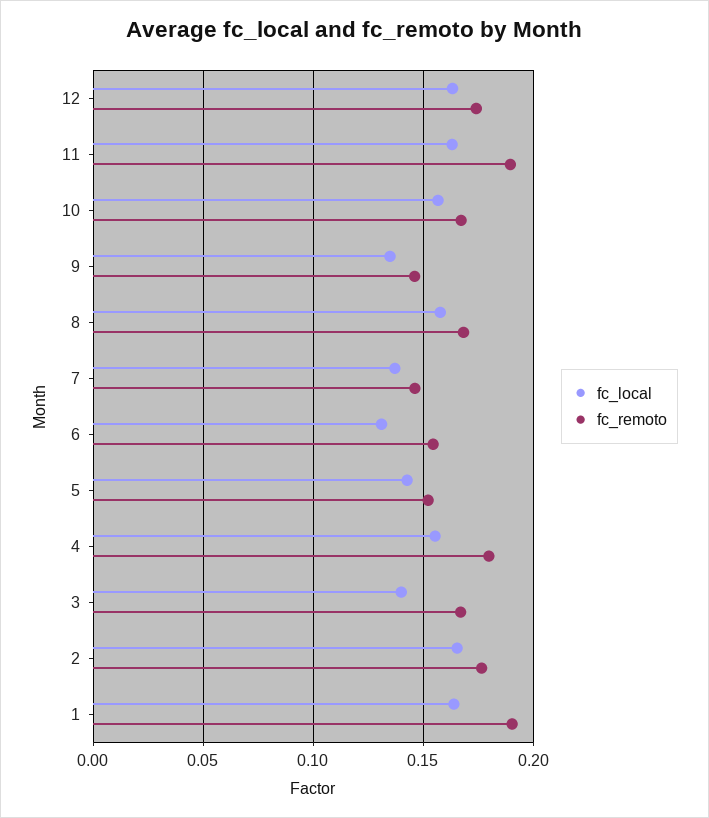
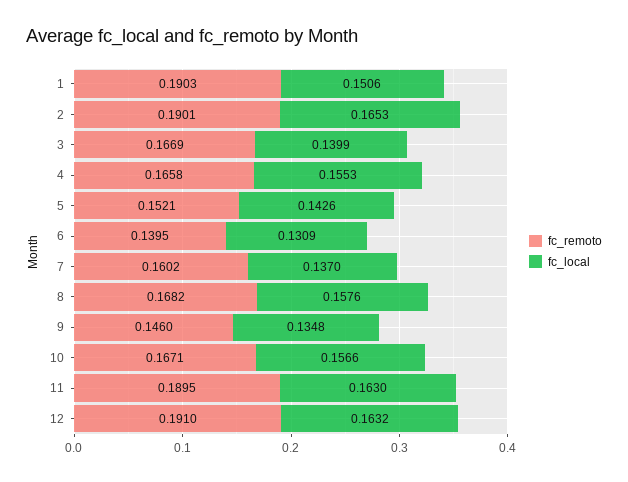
fc_remoto, 12: 0.175 -> 0.191
fc_remoto, 7: 0.145 -> 0.1602
fc_remoto, 6: 0.155 -> 0.1395
fc_remoto, 4: 0.18 -> 0.1658
fc_remoto, 2: 0.175 -> 0.1901
fc_local, 1: 0.165 -> 0.1506

